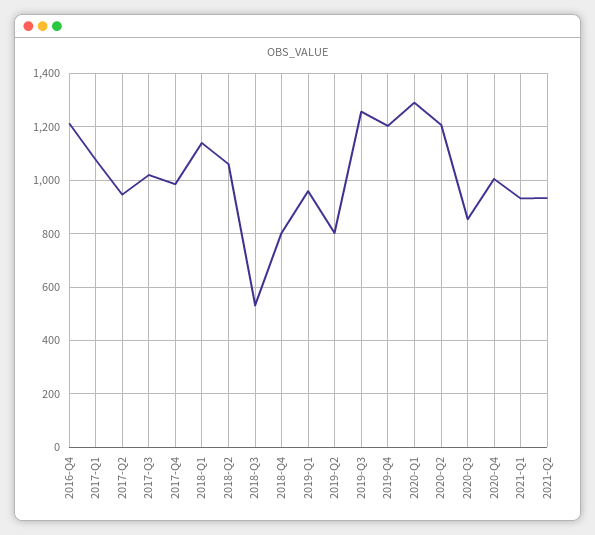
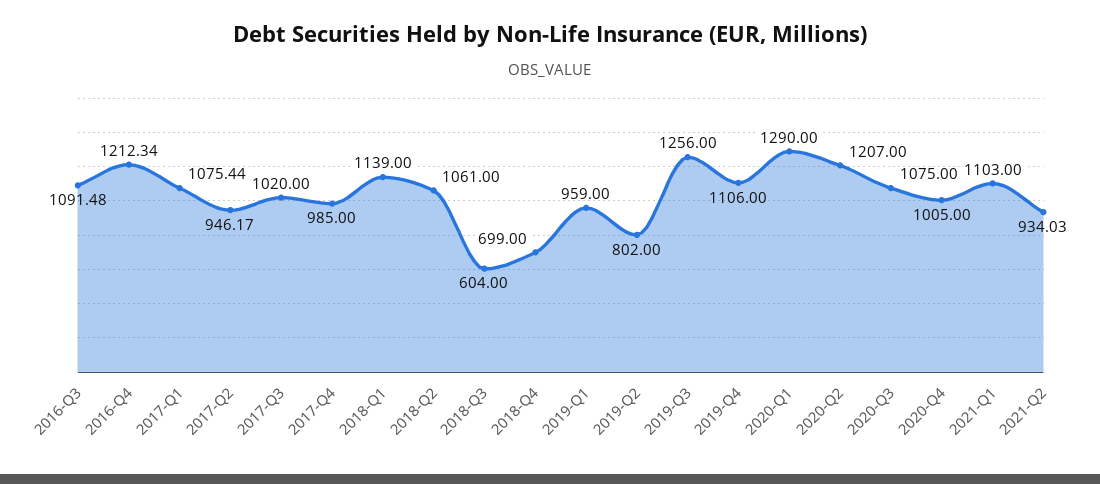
2018-Q3: 525 -> 604
2018-Q4: 800 -> 699
2019-Q4: 1200 -> 1106
2020-Q3: 850 -> 1075
2021-Q1: 925 -> 1103
2016-Q3: none -> 1091.48

